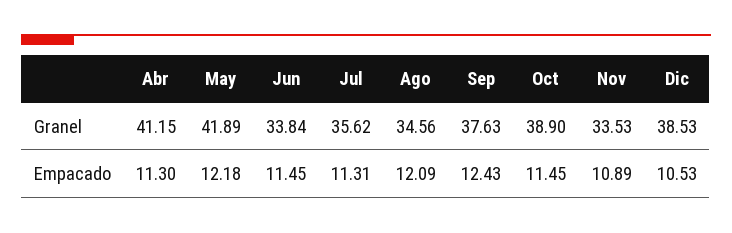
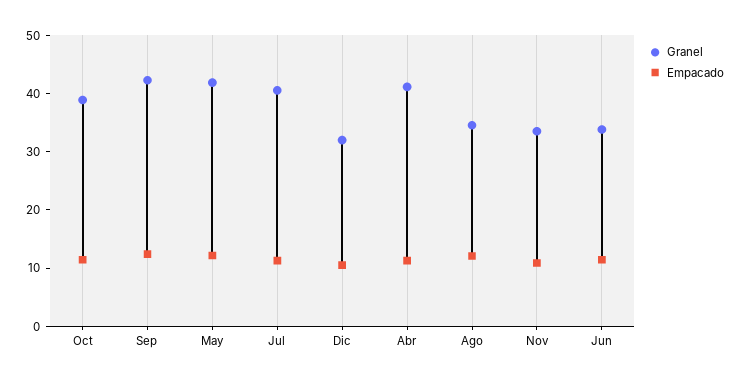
Granel, Jul: 35.62 -> 40
Granel, Sep: 37.63 -> 42
Granel, Dic: 38.53 -> 32

